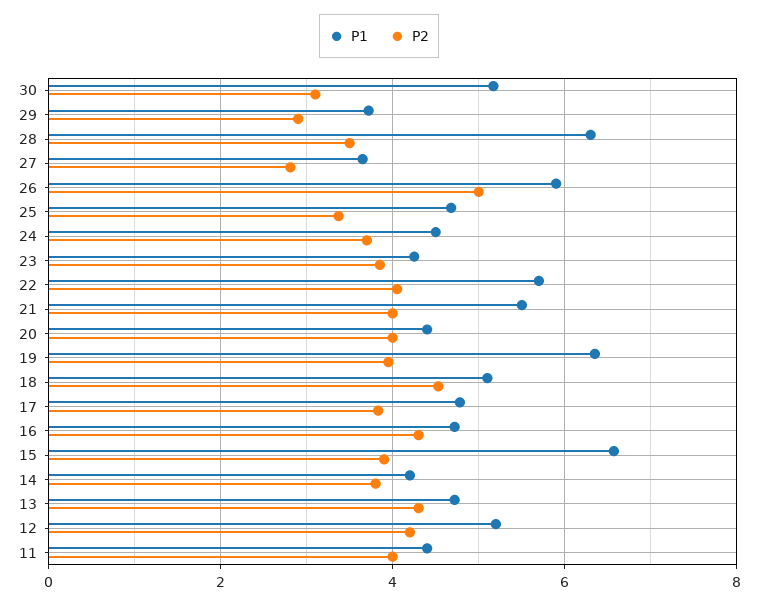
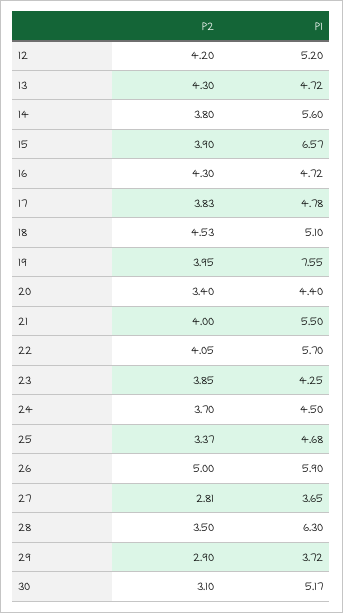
P2, 20: 4 -> 3.4
P1, 19: 6.4 -> 7.55
P1, 14: 4.2 -> 5.6
P1, 11: 4.4 -> none
P2, 11: 4 -> none

